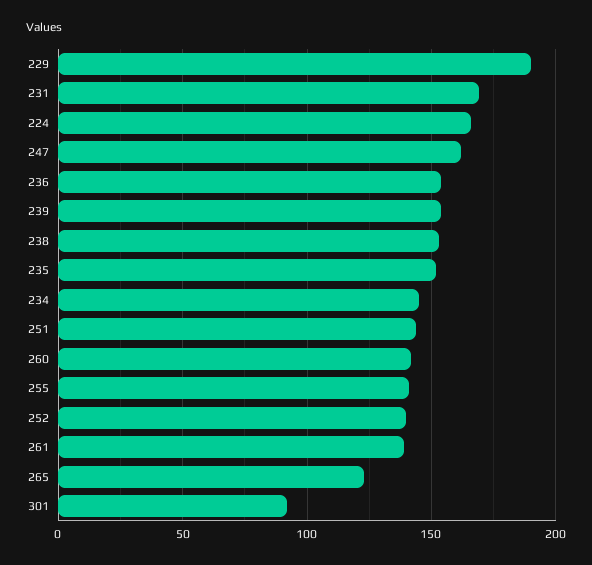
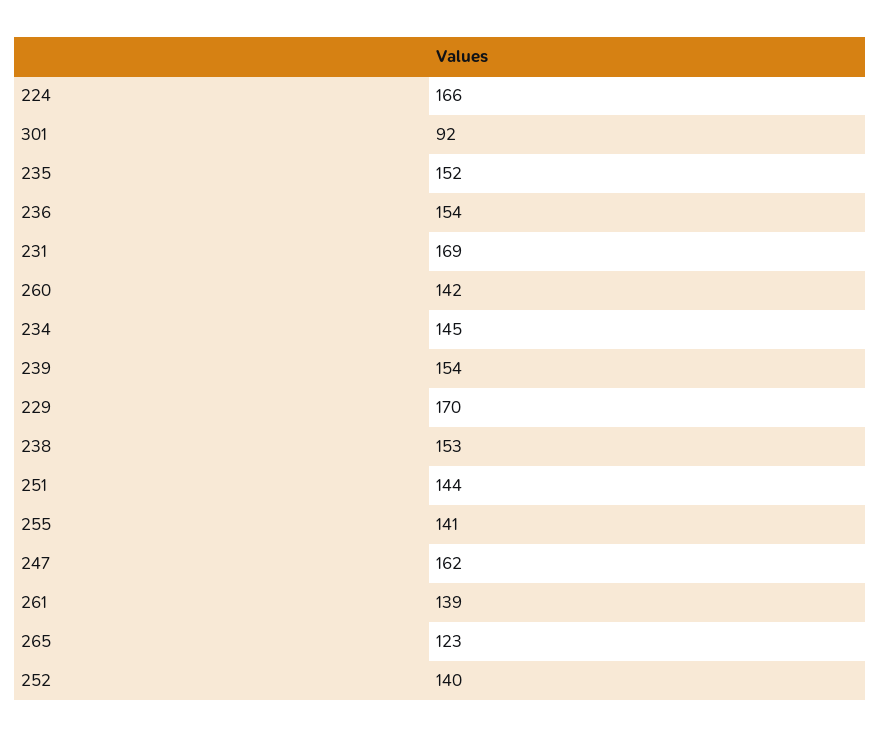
229: 190 -> 170

